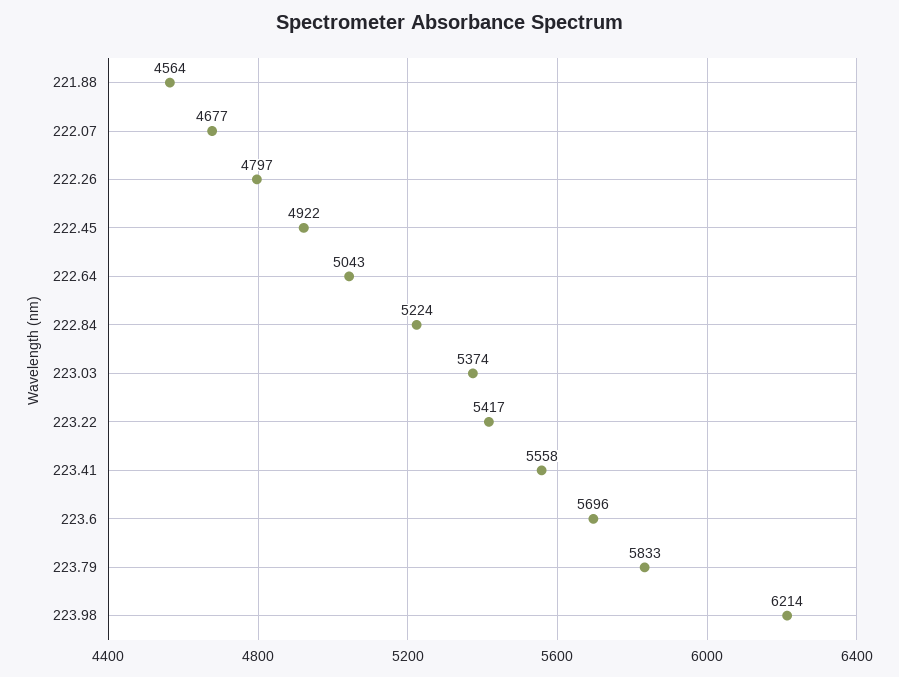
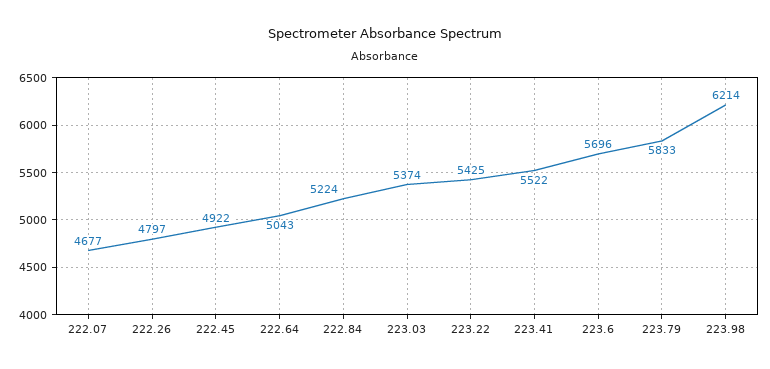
221.88: 4564 -> none
223.22: 5417 -> 5425
223.41: 5558 -> 5522

